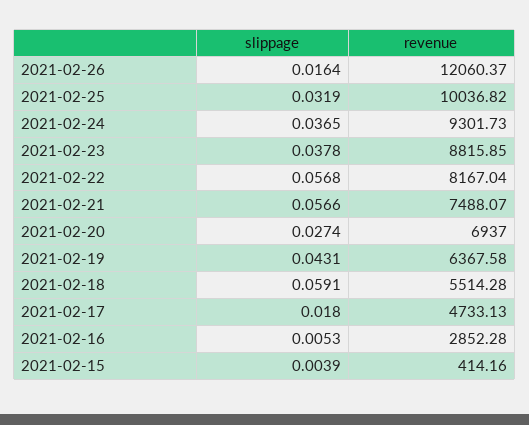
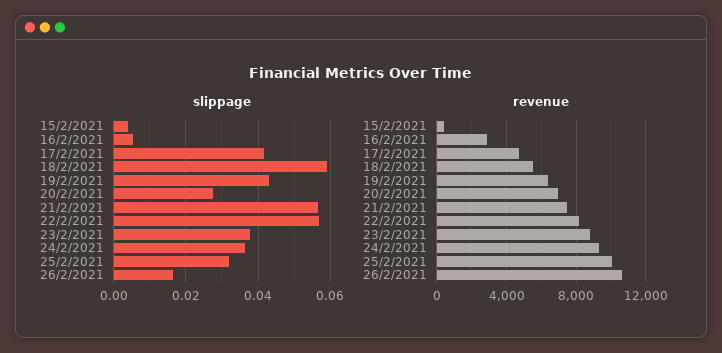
revenue, 2021-02-26: 12060.37 -> 10500
slippage, 2021-02-17: 0.018 -> 0.042

